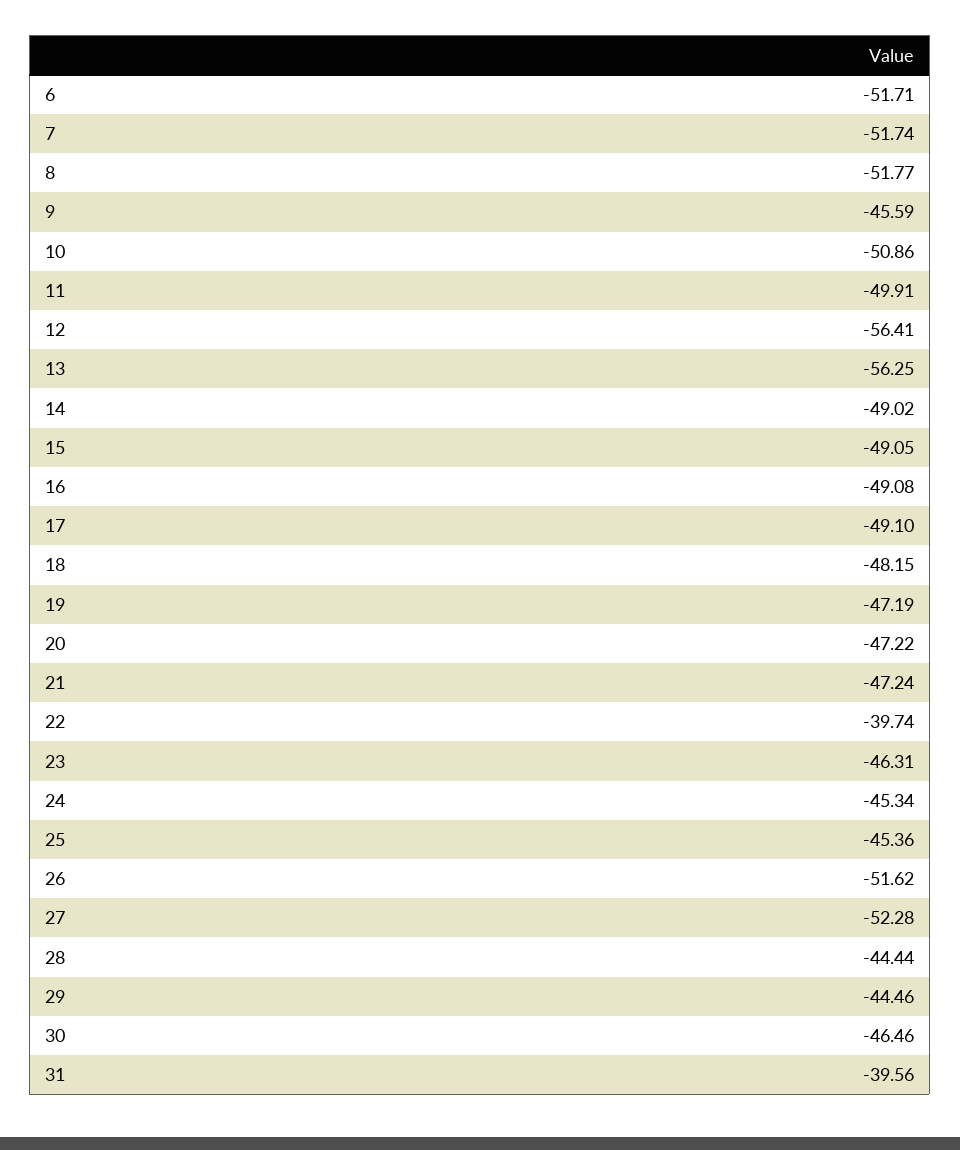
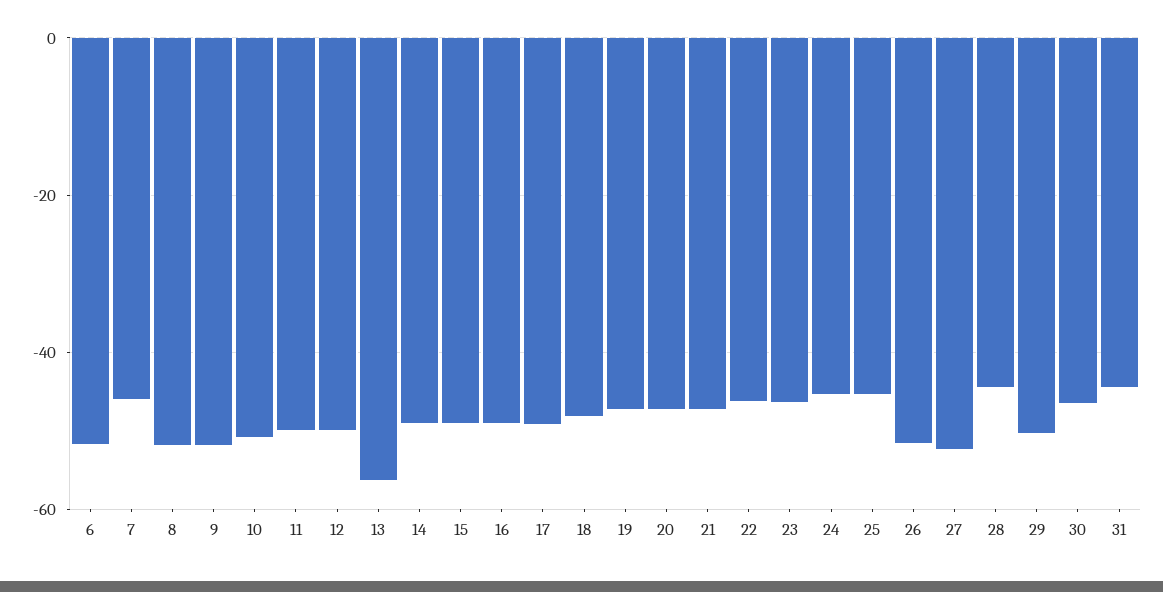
7: -51.74 -> -46
9: -45.59 -> -52
12: -56.41 -> -50
22: -39.74 -> -46
29: -44.46 -> -50
31: -39.56 -> -44

